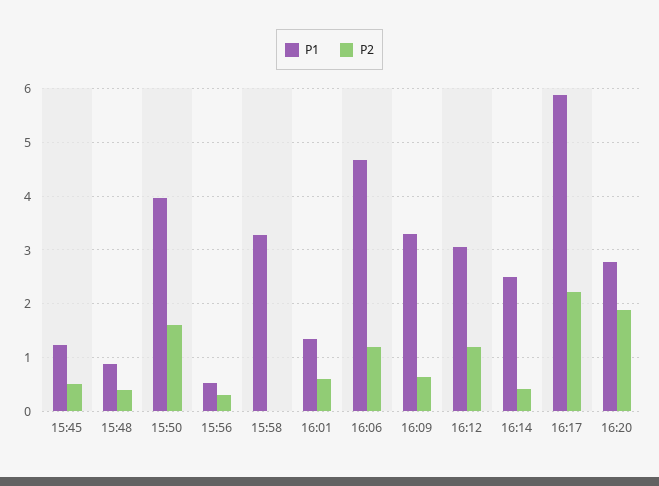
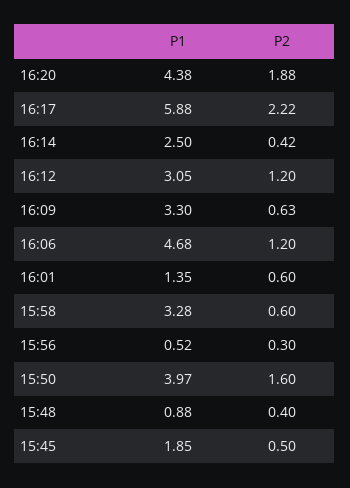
P1, 15:45: 1.2 -> 1.85
P2, 15:58: 0 -> 0.6
P1, 16:20: 2.8 -> 4.38

